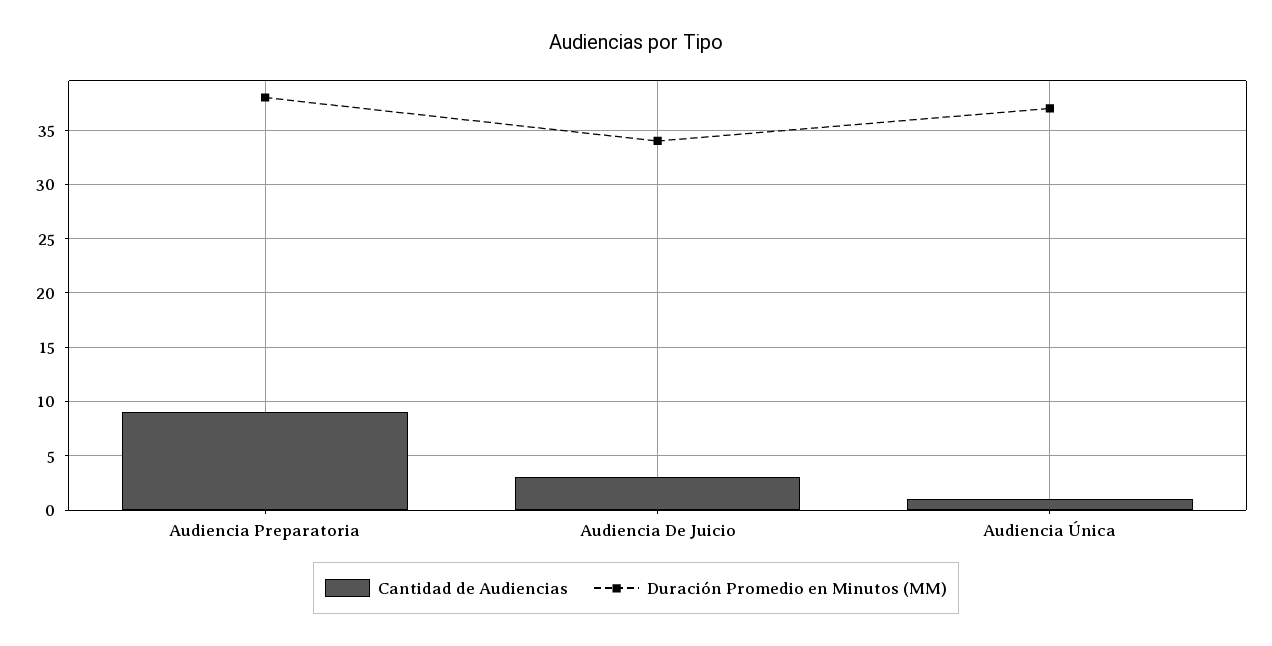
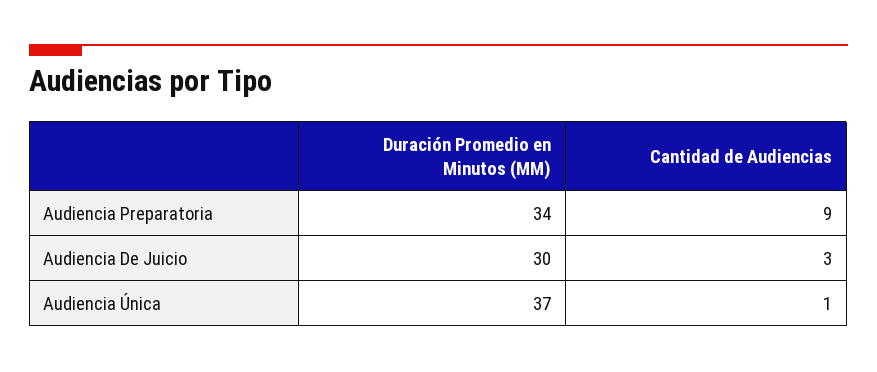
Duración Promedio en Minutos (MM), Audiencia Preparatoria: 38 -> 34
Duración Promedio en Minutos (MM), Audiencia De Juicio: 34 -> 30

